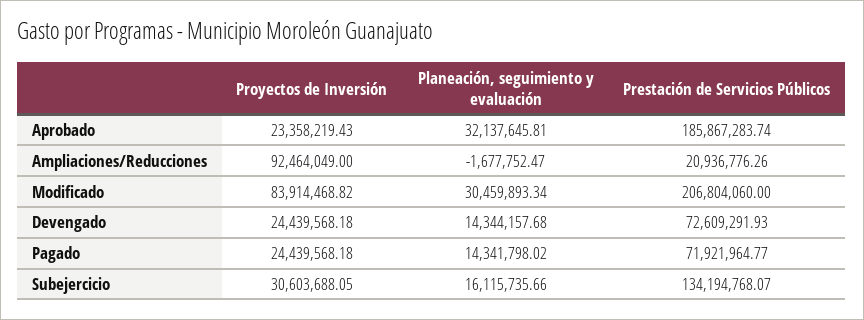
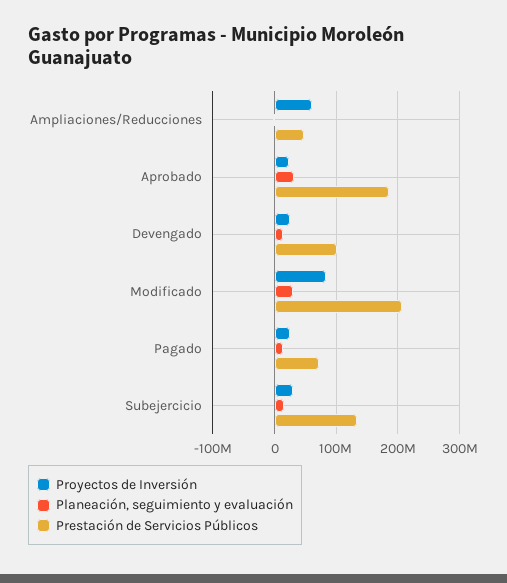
Proyectos de Inversión, Ampliaciones/Reducciones: 92464049 -> 60000000
Prestación de Servicios Públicos, Ampliaciones/Reducciones: 20936776.26 -> 50000000
Prestación de Servicios Públicos, Devengado: 72609291.93 -> 100000000

